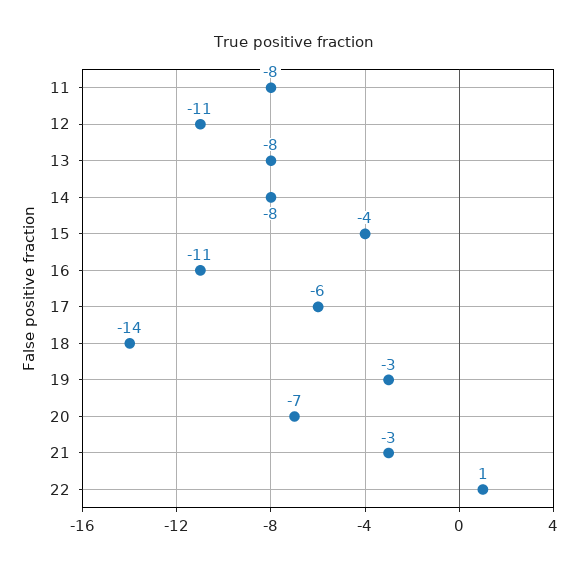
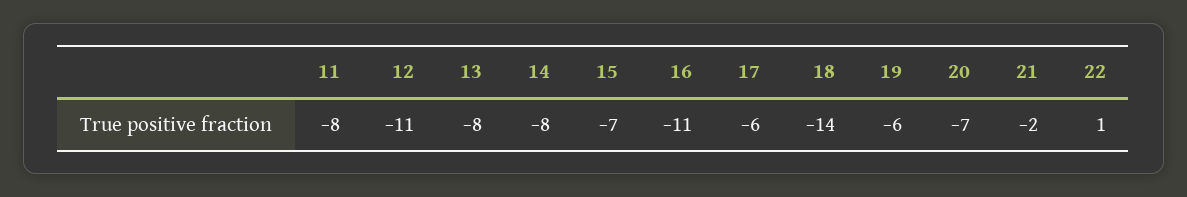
15: -4 -> -7
19: -3 -> -6
21: -3 -> -2

